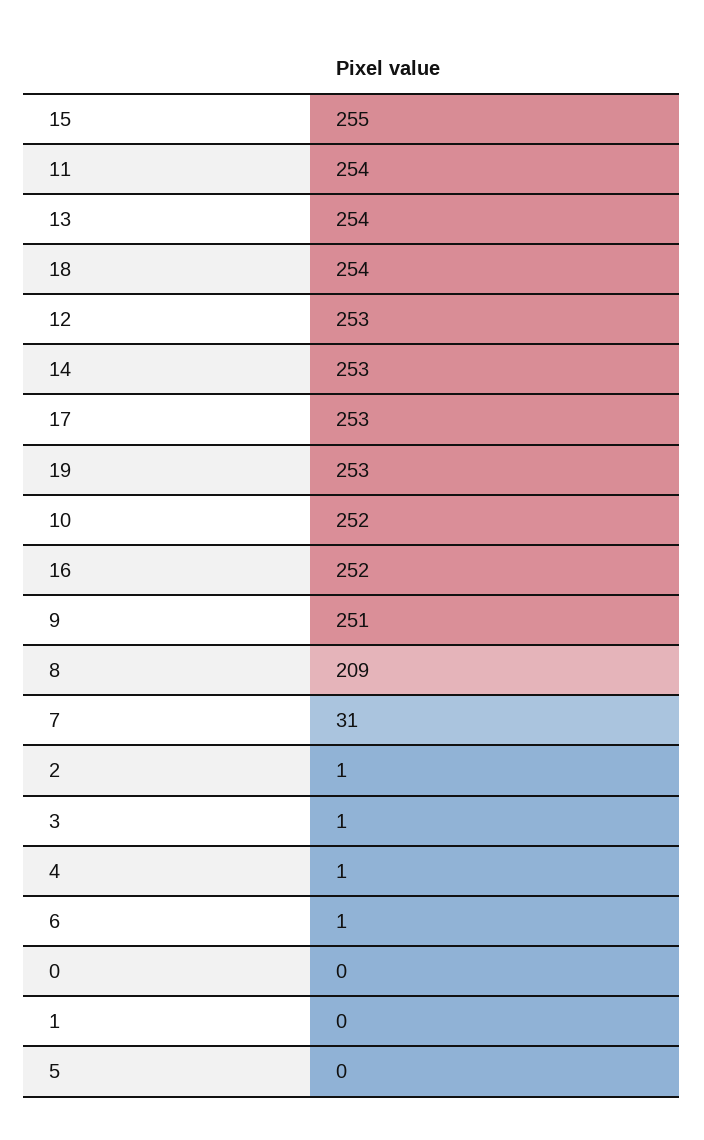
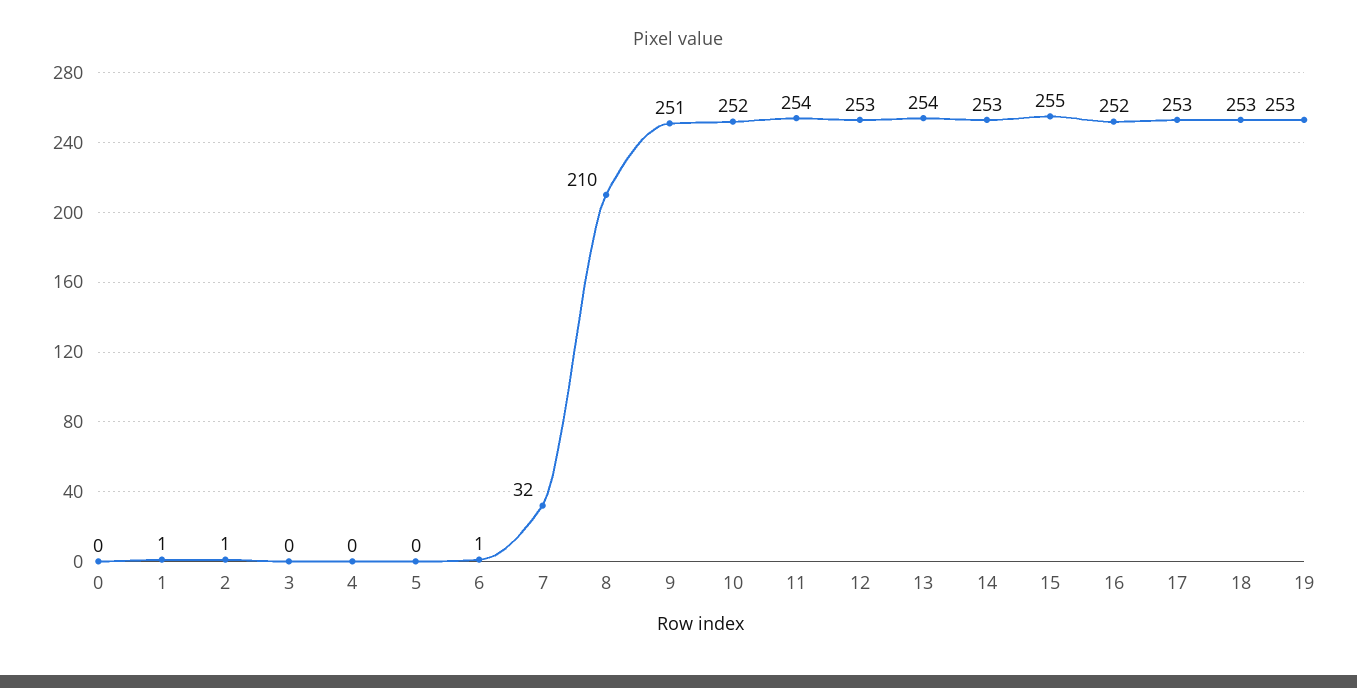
18: 254 -> 253
8: 209 -> 210
7: 31 -> 32
3: 1 -> 0
4: 1 -> 0
1: 0 -> 1

